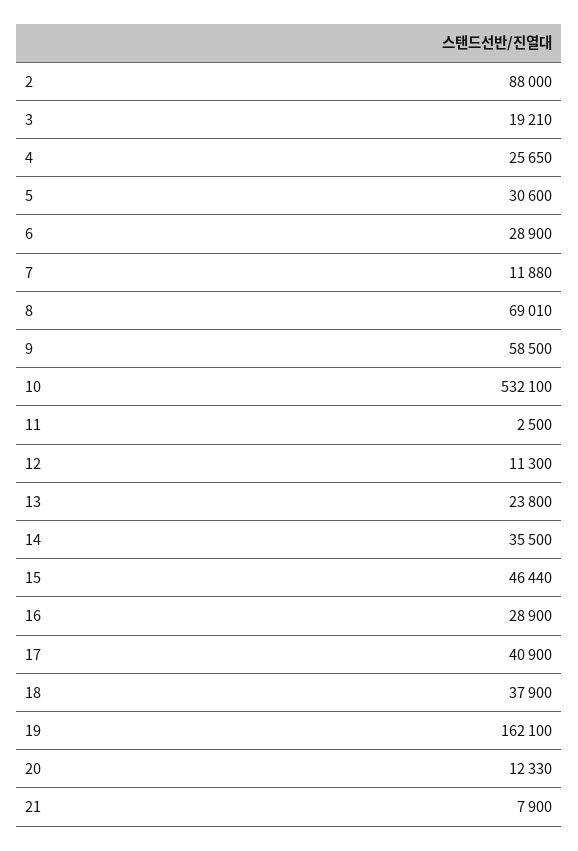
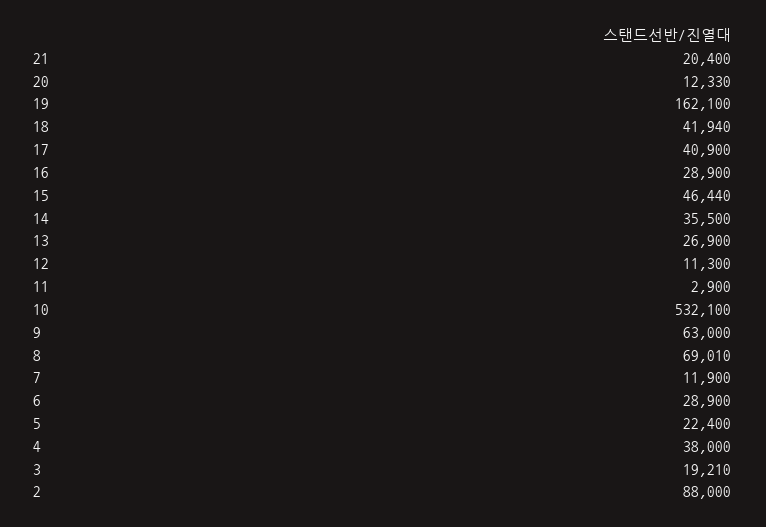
4: 25650 -> 38000
5: 30600 -> 22400
7: 11880 -> 11900
9: 58500 -> 63000
11: 2500 -> 2900
13: 23800 -> 26900
18: 37900 -> 41940
21: 7900 -> 20400

